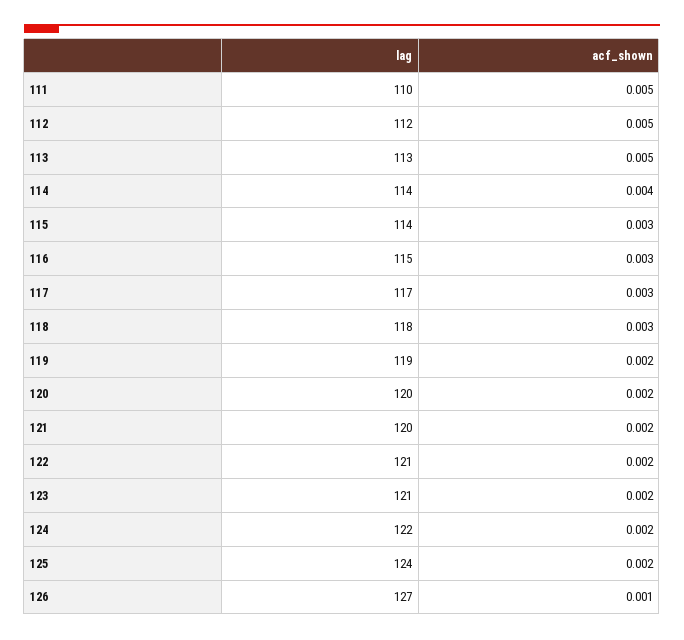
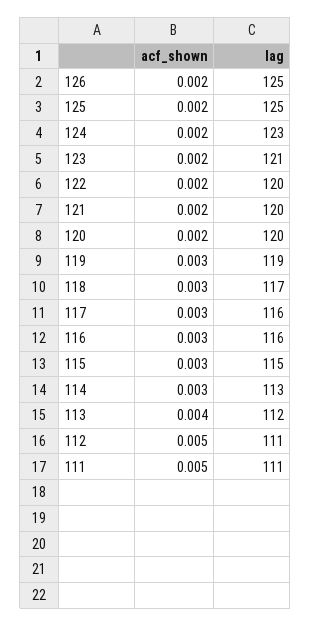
lag, 111: 110 -> 111
lag, 112: 112 -> 111
lag, 113: 113 -> 112
acf_shown, 113: 0.005 -> 0.004
lag, 114: 114 -> 113
acf_shown, 114: 0.004 -> 0.003
lag, 115: 114 -> 115
lag, 116: 115 -> 116
lag, 117: 117 -> 116
lag, 118: 118 -> 117
acf_shown, 119: 0.002 -> 0.003
lag, 122: 121 -> 120
lag, 124: 122 -> 123
lag, 125: 124 -> 125
lag, 126: 127 -> 125
acf_shown, 126: 0.001 -> 0.002

